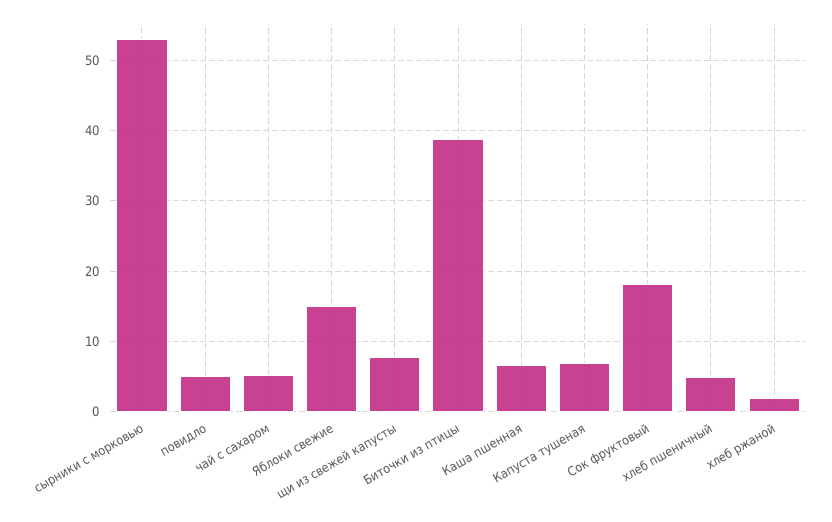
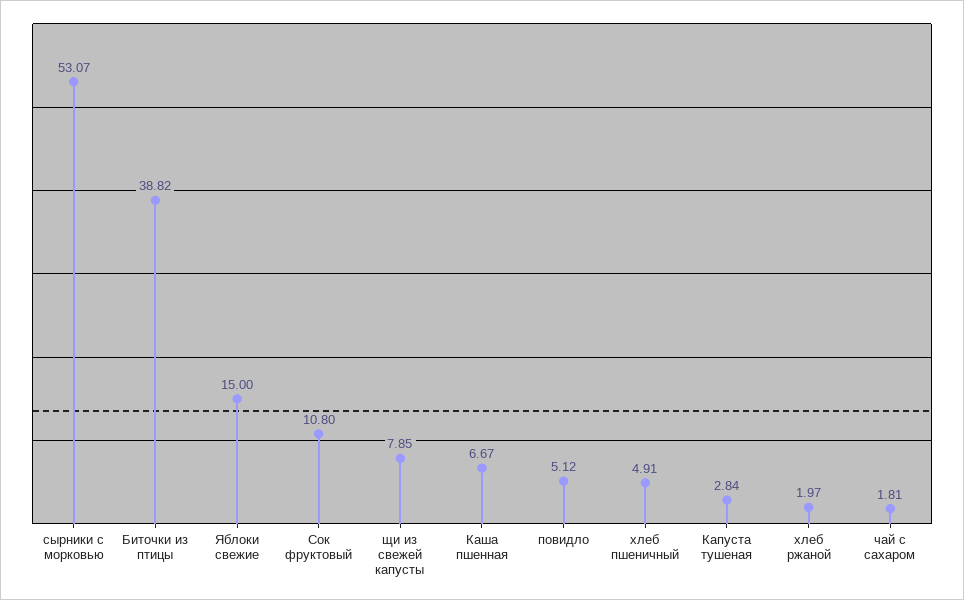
чай с сахаром: 5 -> 1.81
Капуста тушеная: 7 -> 2.84
Сок фруктовый: 18 -> 10.8

